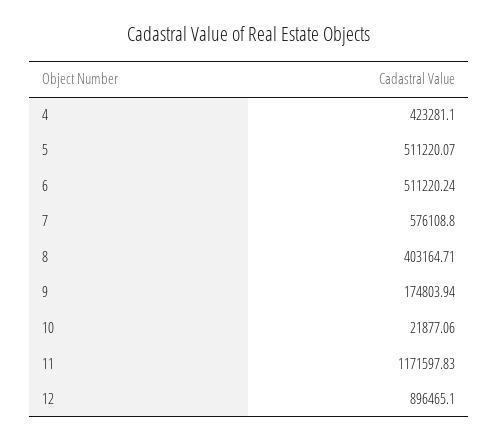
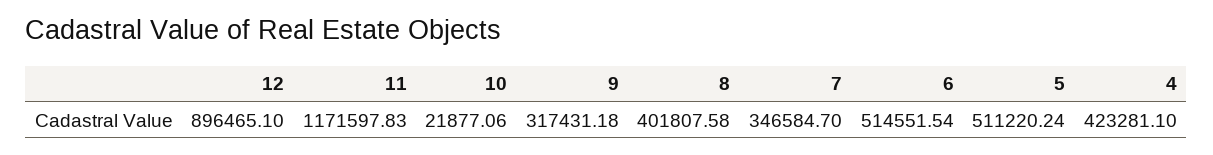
5: 511220.07 -> 511220.24
6: 511220.24 -> 514551.54
7: 576108.8 -> 346584.7
8: 403164.71 -> 401807.58
9: 174803.94 -> 317431.18

